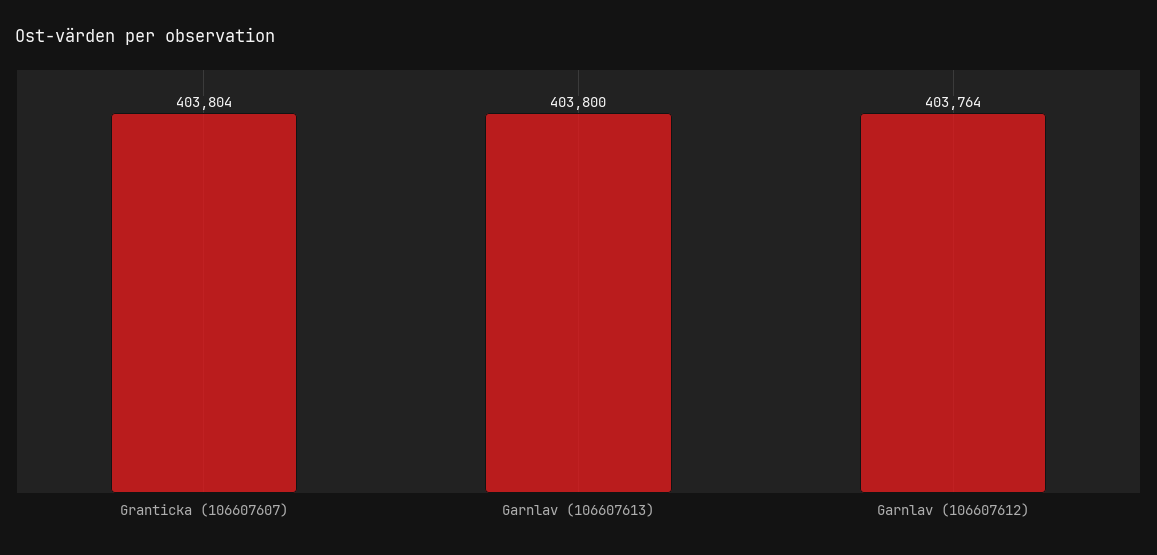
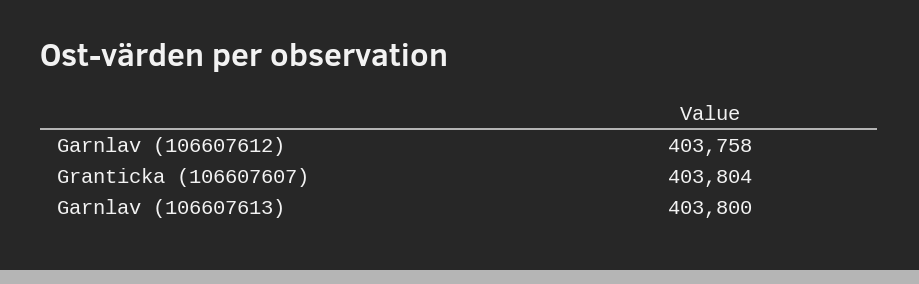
Garnlav (106607612): 403764 -> 403758

